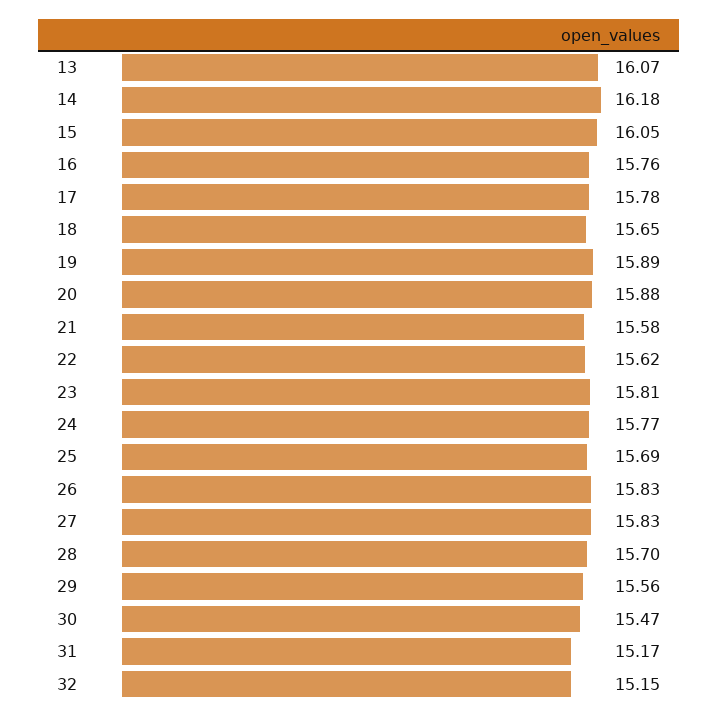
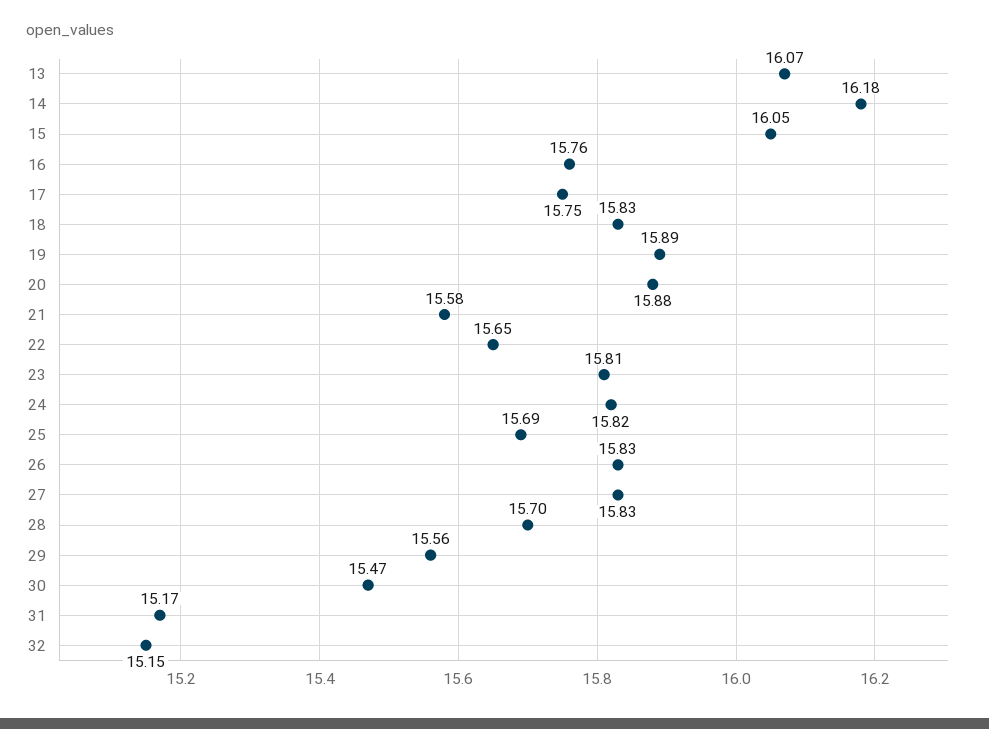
17: 15.78 -> 15.75
18: 15.65 -> 15.83
22: 15.62 -> 15.65
24: 15.77 -> 15.82

